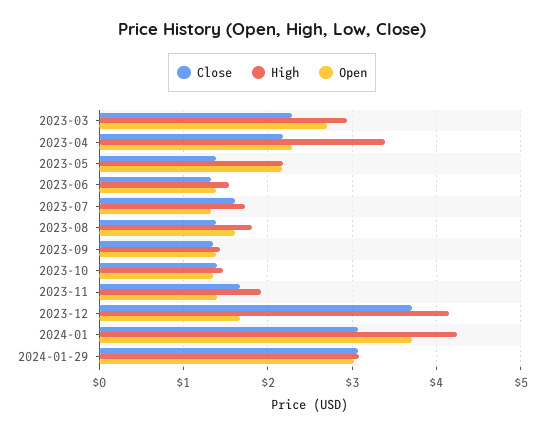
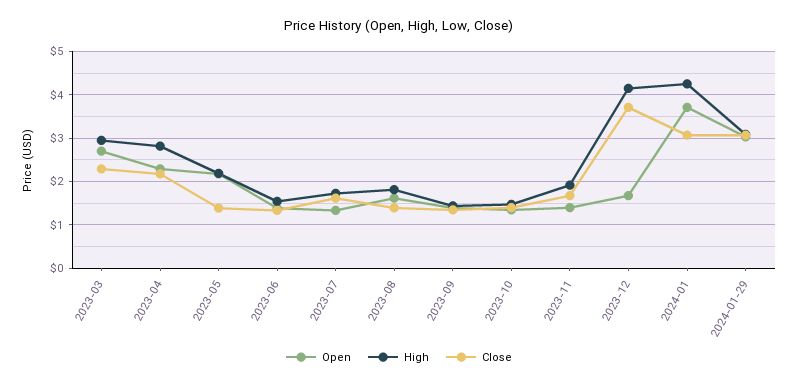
High, 2023-04: 3.4 -> 2.8

